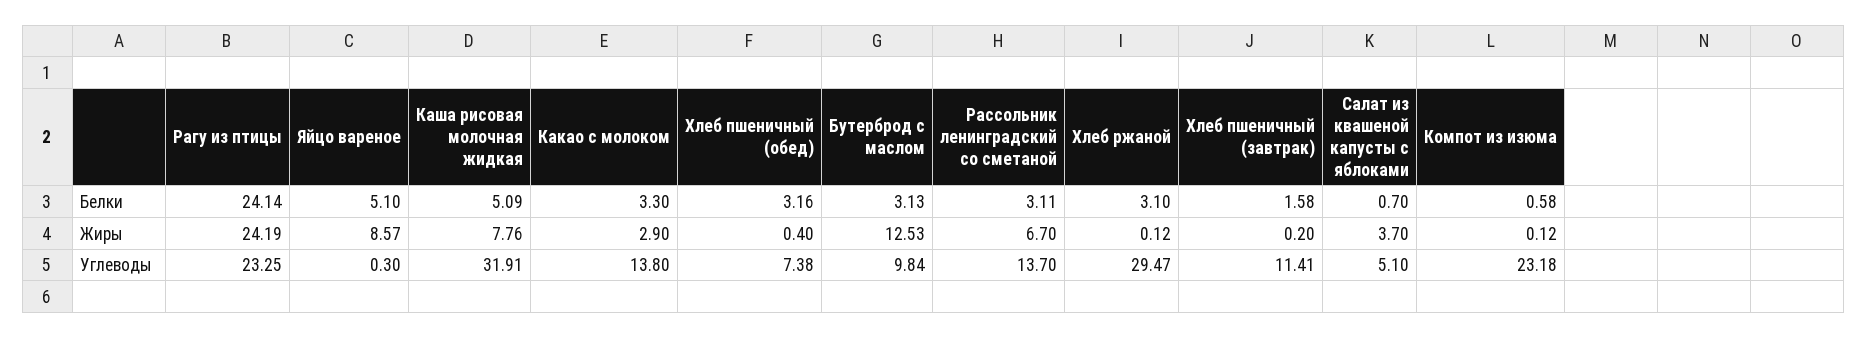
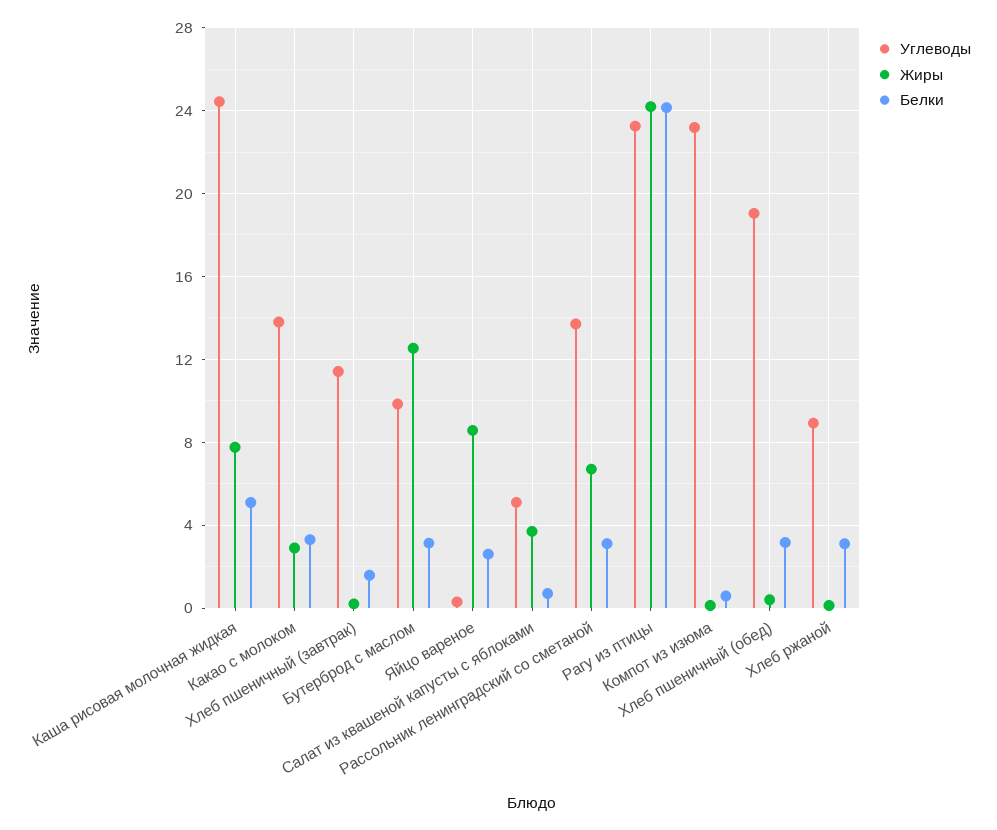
Белки, Яйцо вареное: 5.1 -> 2.5
Углеводы, Каша рисовая молочная жидкая: 31.91 -> 24.5
Углеводы, Хлеб пшеничный (обед): 7.38 -> 19
Углеводы, Хлеб ржаной: 29.47 -> 9

